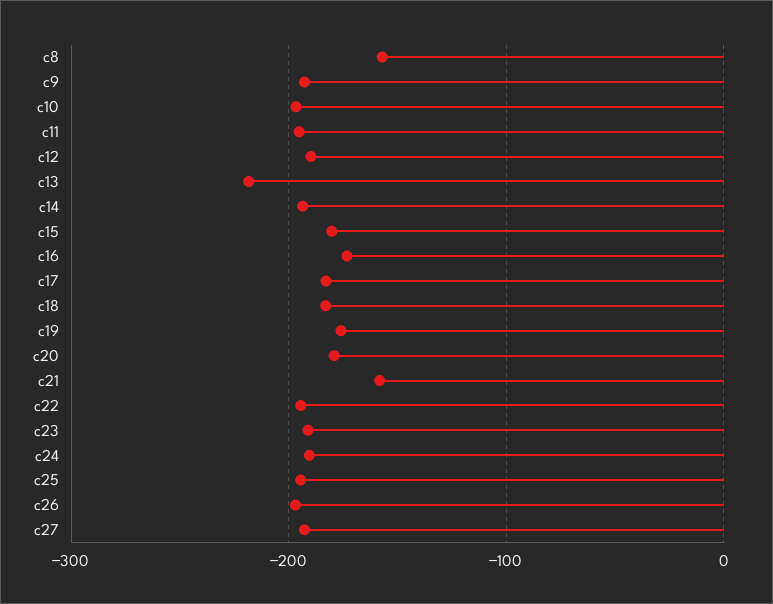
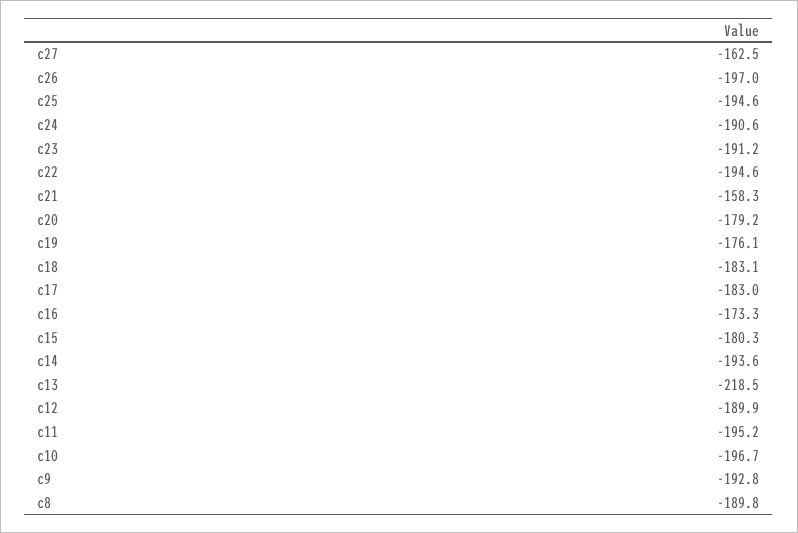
c8: -160 -> -189.8
c27: -190 -> -162.5

